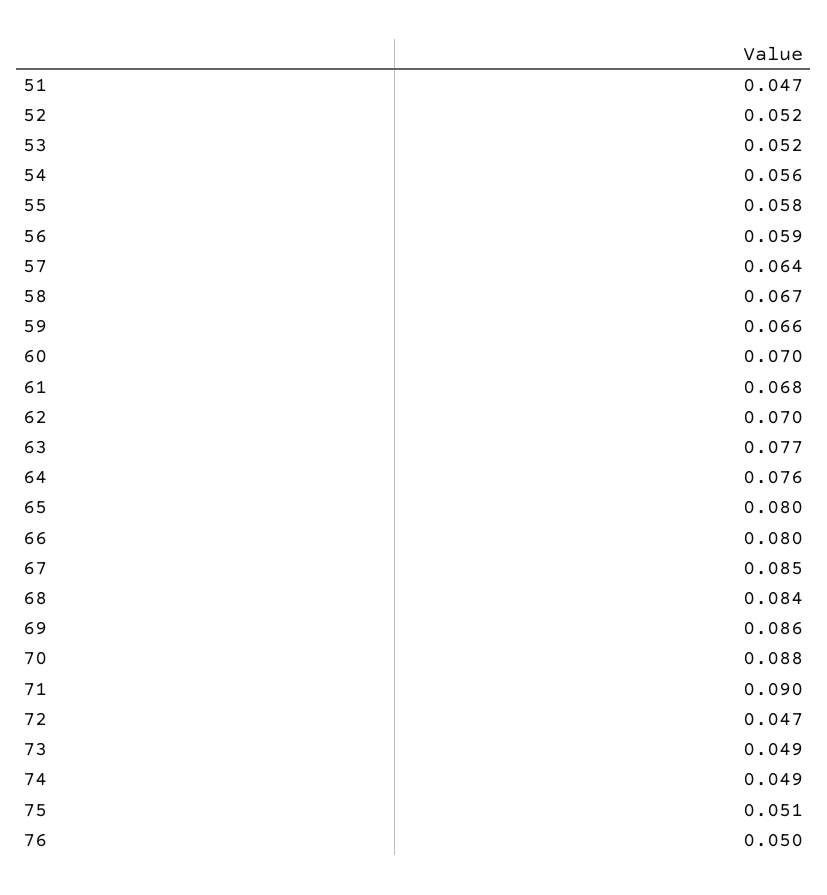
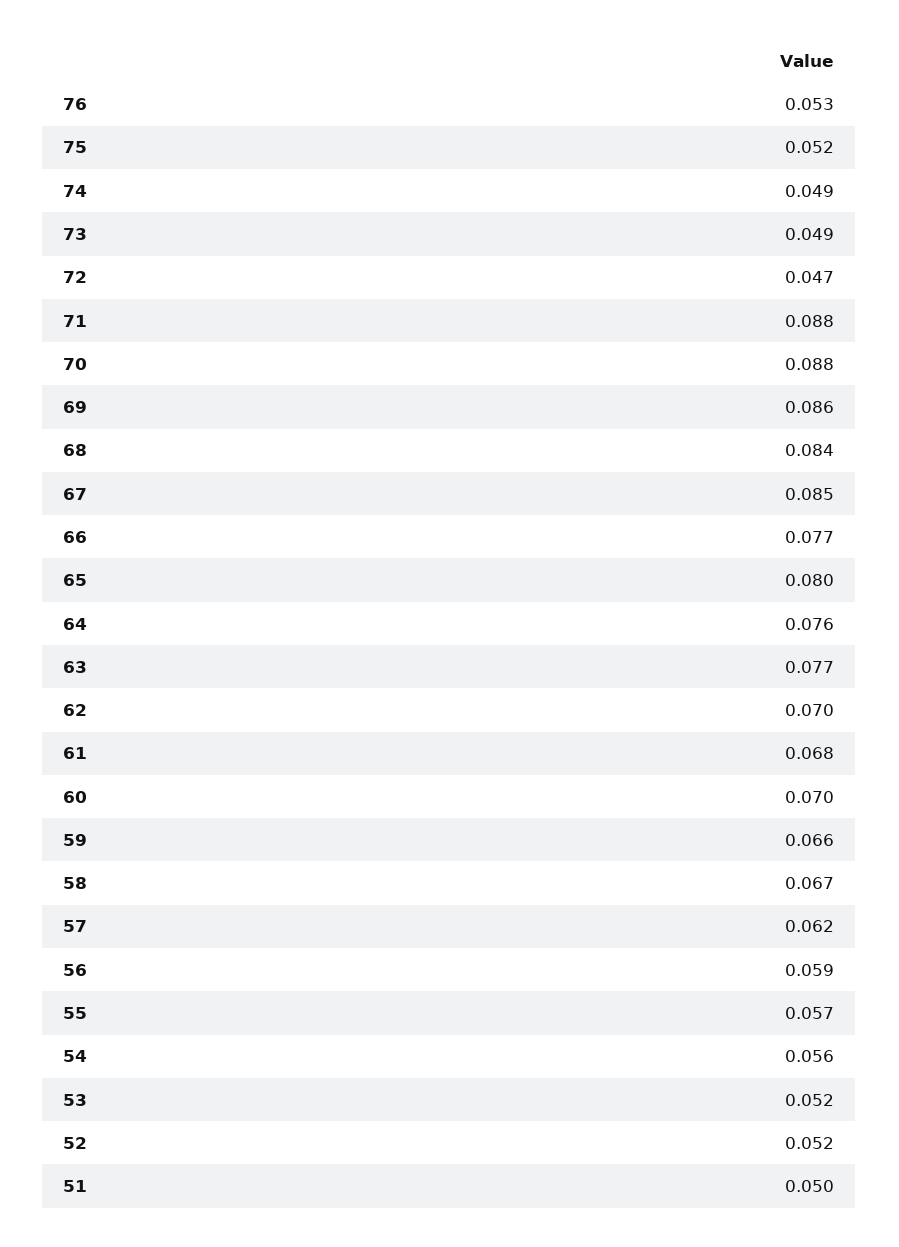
51: 0.047 -> 0.05
55: 0.058 -> 0.057
57: 0.064 -> 0.062
66: 0.08 -> 0.077
71: 0.09 -> 0.088
75: 0.051 -> 0.052
76: 0.05 -> 0.053

